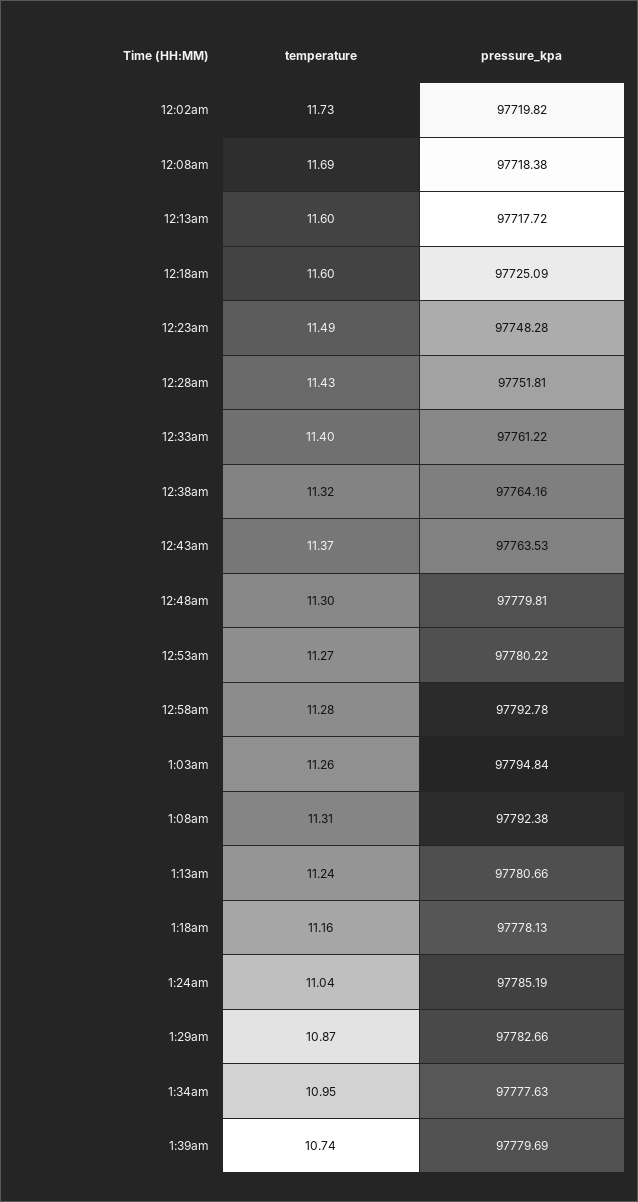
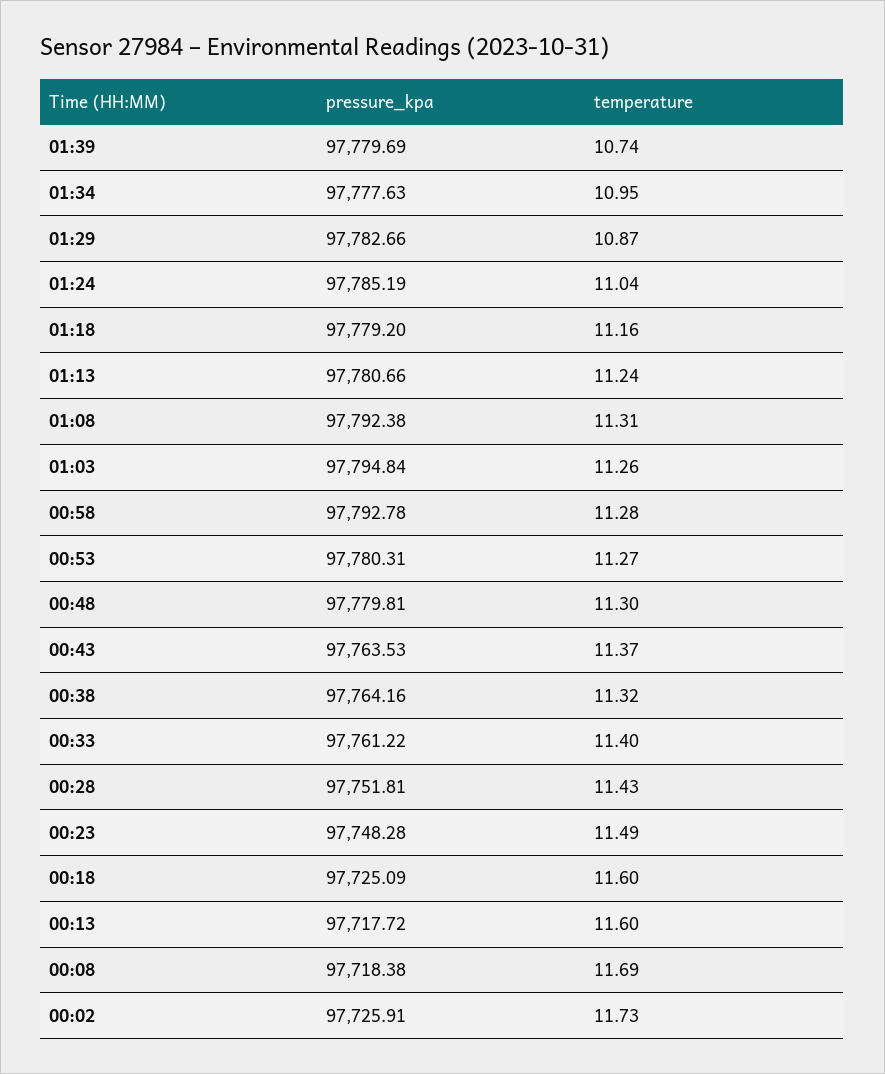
pressure_kpa, 12:02am: 97719.82 -> 97725.91
pressure_kpa, 12:53am: 97780.22 -> 97780.31
pressure_kpa, 1:18am: 97778.13 -> 97779.2

